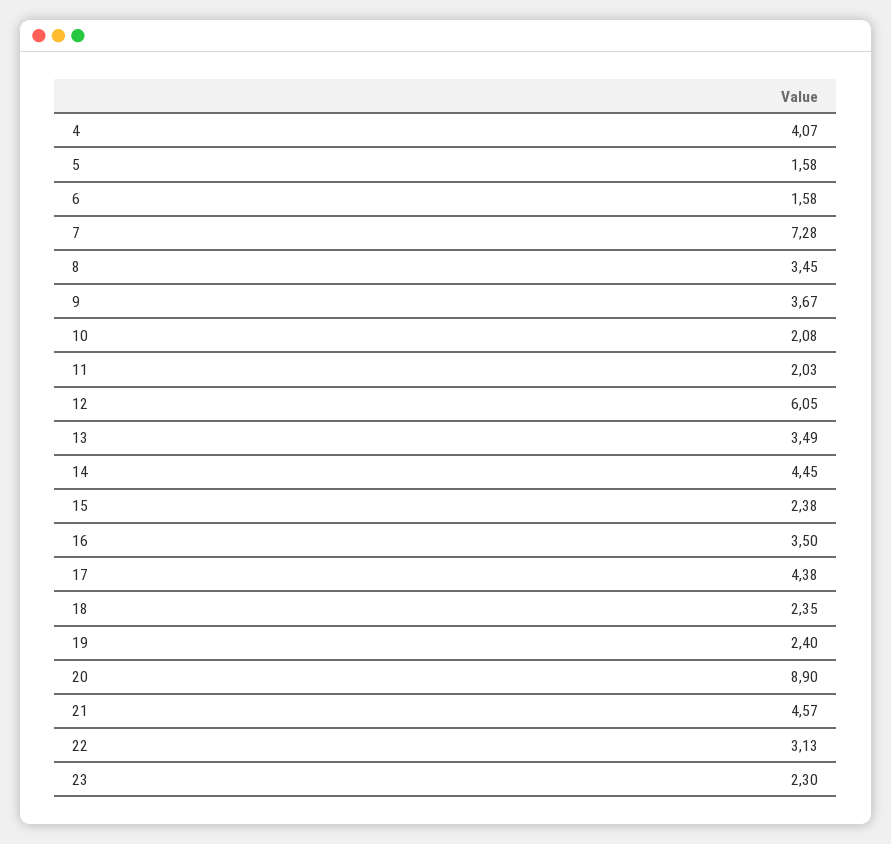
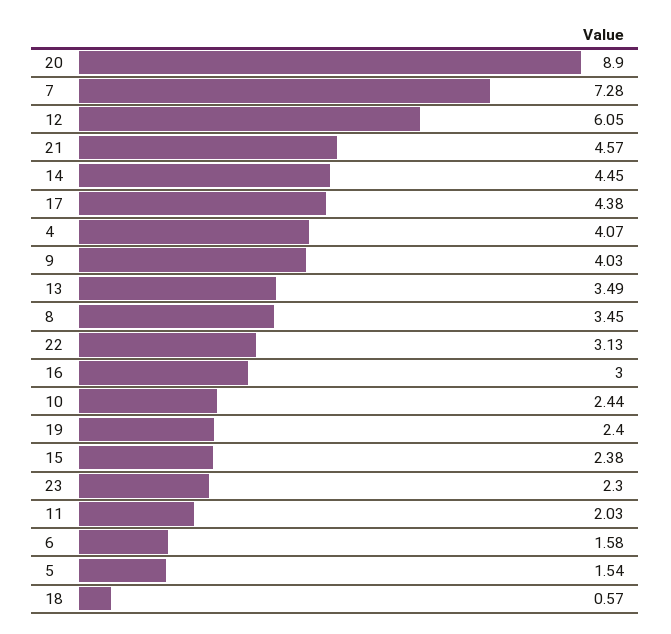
5: 1.58 -> 1.54
9: 3.67 -> 4.03
10: 2.08 -> 2.44
16: 3.5 -> 3
18: 2.35 -> 0.57

